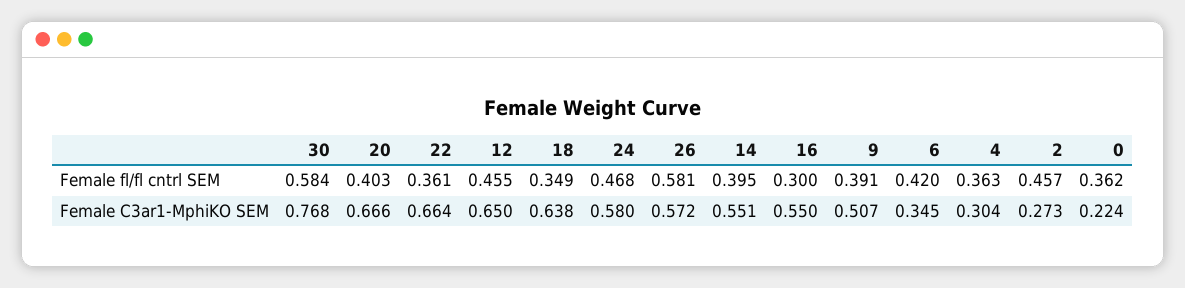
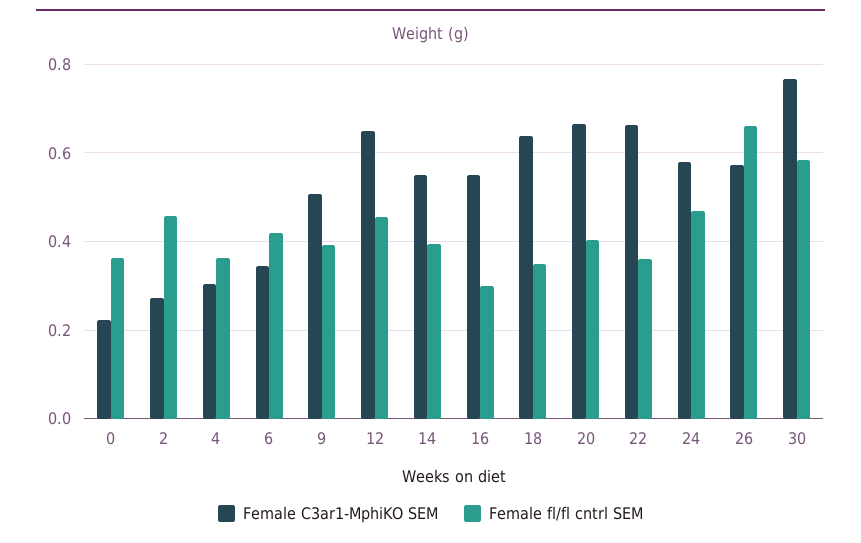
Female fl/fl cntrl SEM, 26: 0.581 -> 0.66

